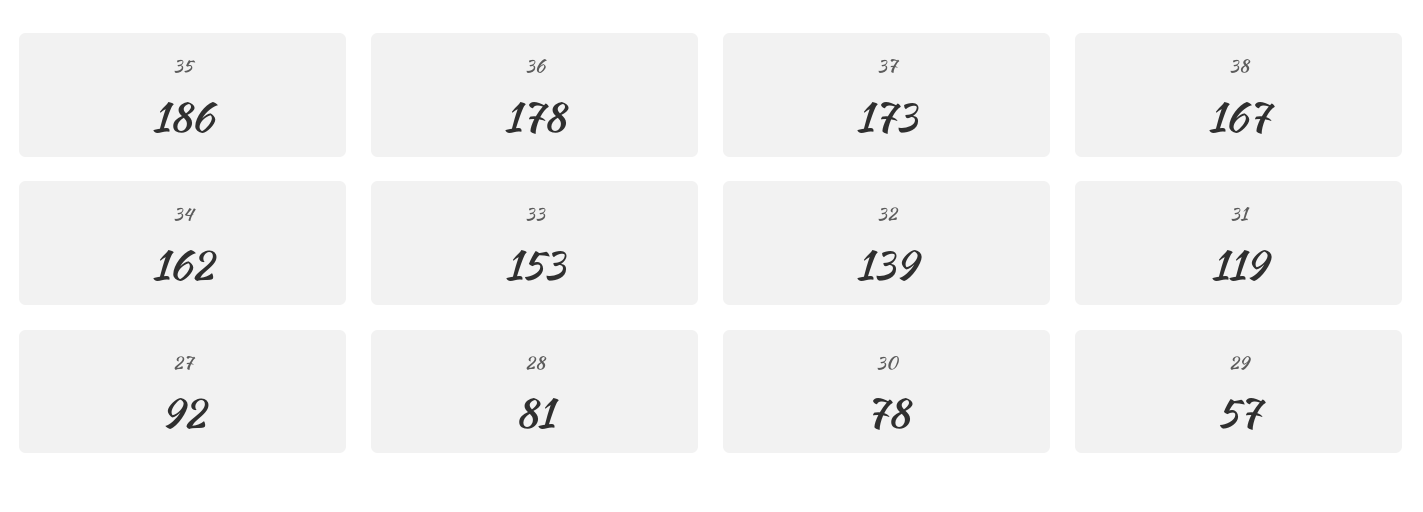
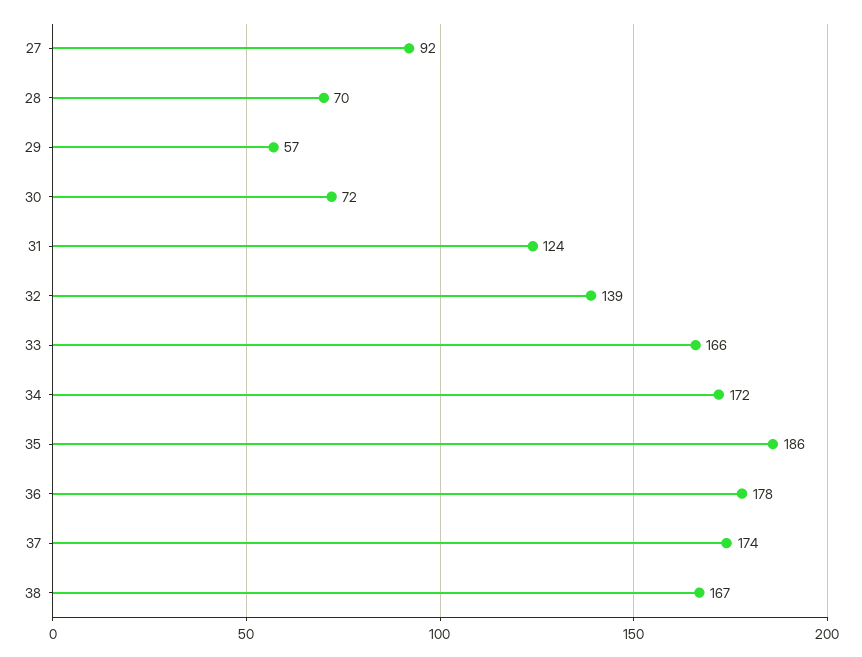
37: 173 -> 174
34: 162 -> 172
33: 153 -> 166
31: 119 -> 124
28: 81 -> 70
30: 78 -> 72

